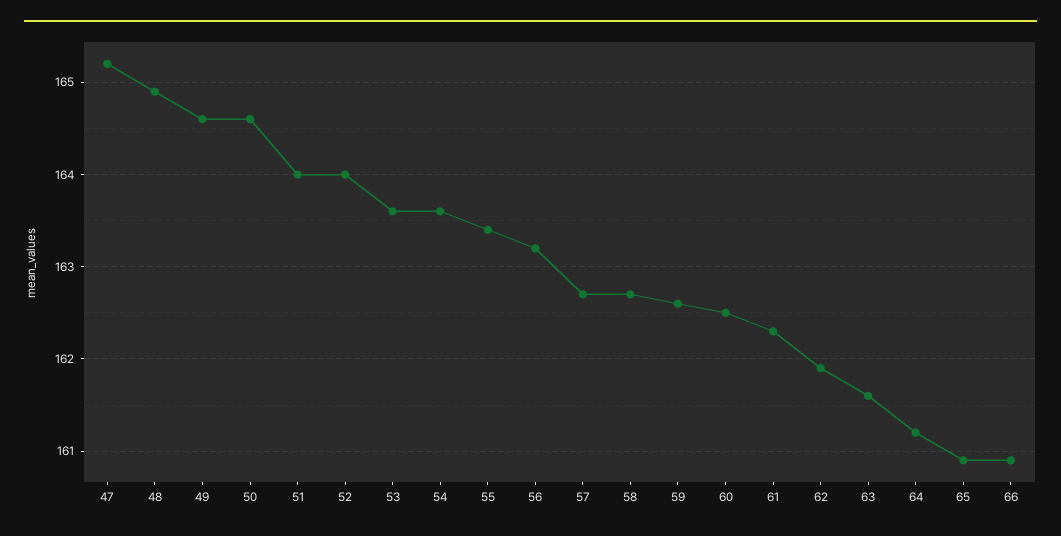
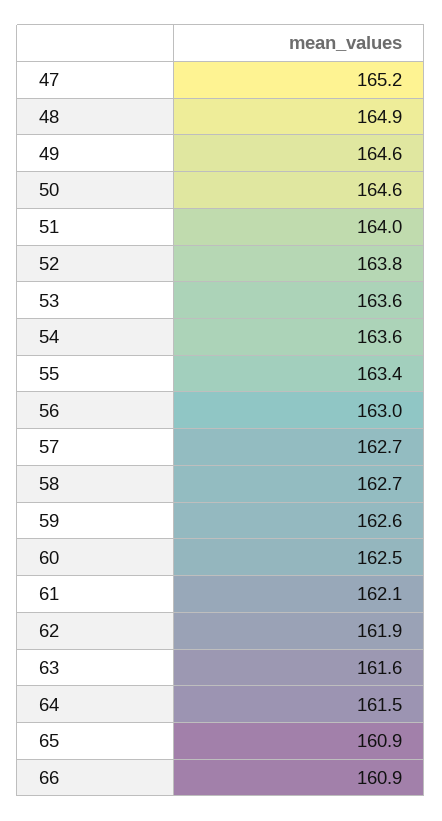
52: 164 -> 163.8
56: 163.2 -> 163
61: 162.3 -> 162.1
64: 161.2 -> 161.5

